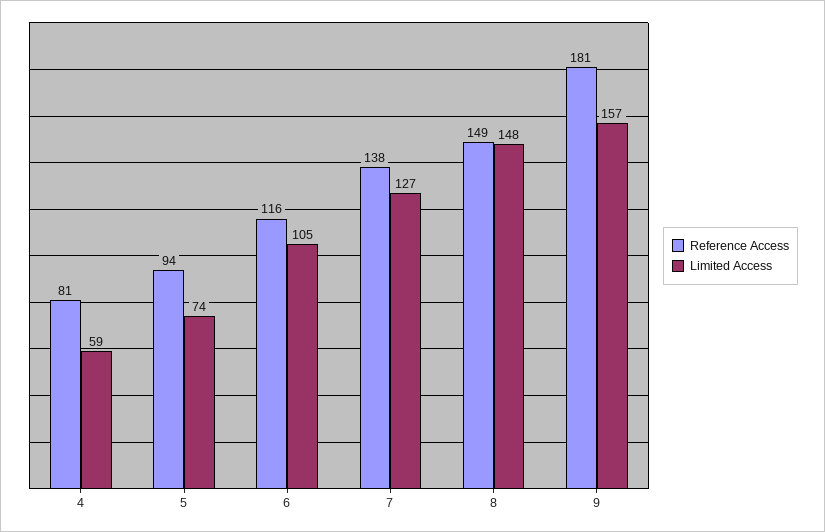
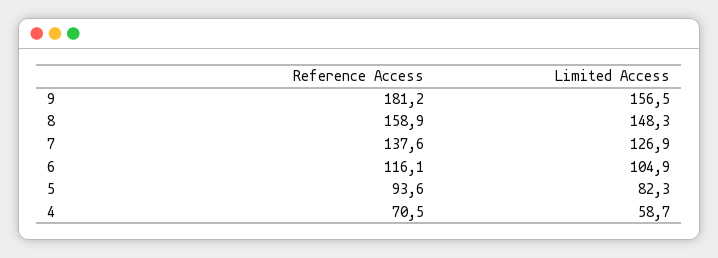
Reference Access, 4: 81 -> 70.5
Limited Access, 5: 74 -> 82.3
Reference Access, 8: 149 -> 158.9

